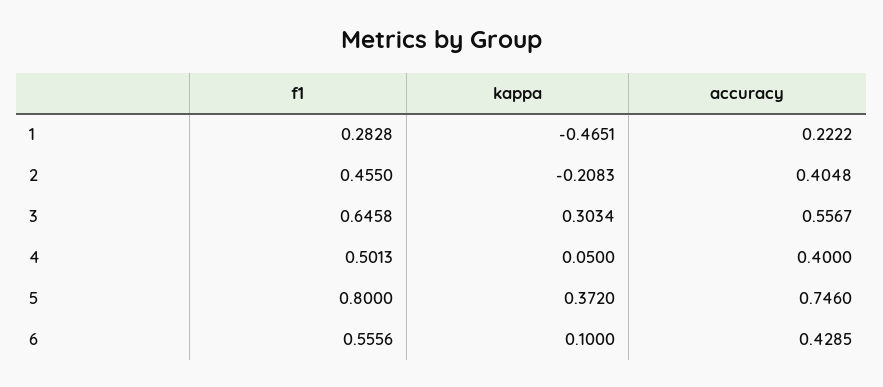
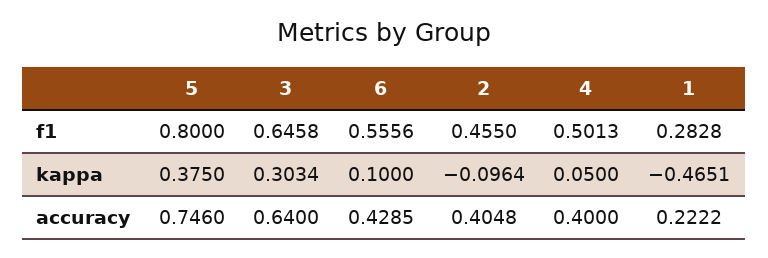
kappa, 2: -0.2083 -> -0.0964
accuracy, 3: 0.5567 -> 0.64
kappa, 5: 0.372 -> 0.375

